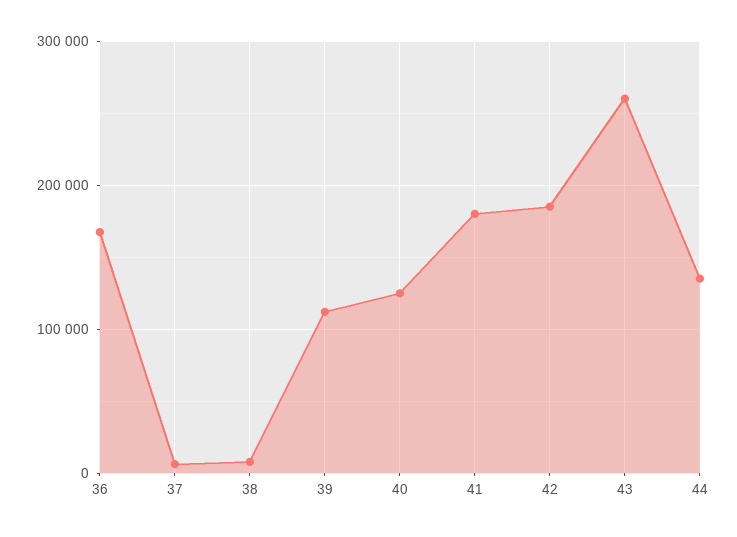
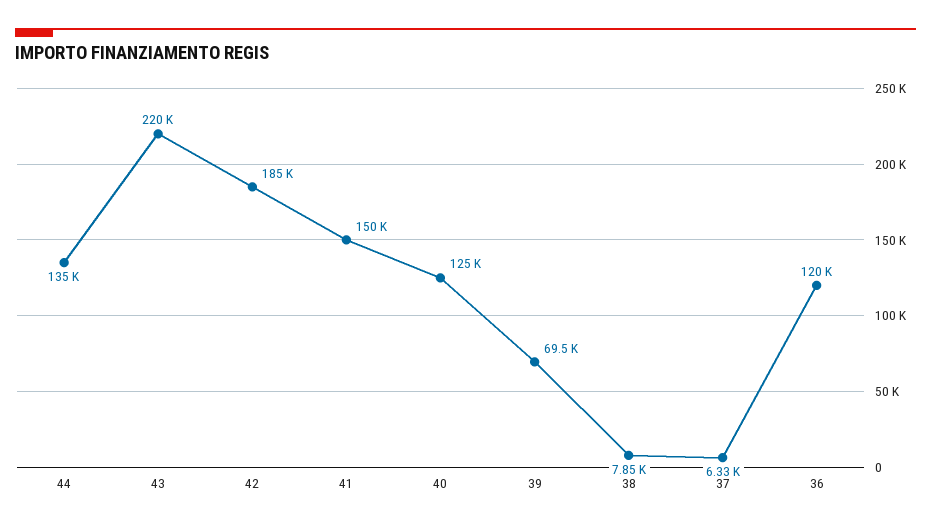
36: 170000 -> 120000
39: 110000 -> 69500
41: 180000 -> 150000
43: 260000 -> 220000

